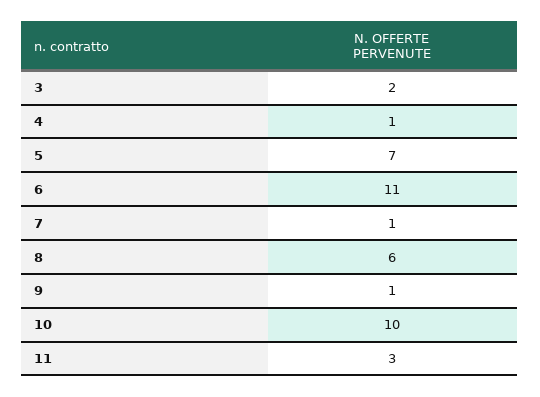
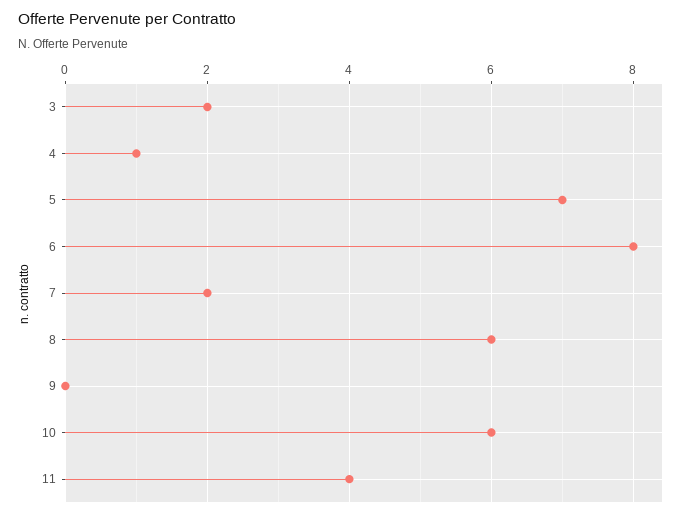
6: 11 -> 8
7: 1 -> 2
9: 1 -> 0
10: 10 -> 6
11: 3 -> 4

